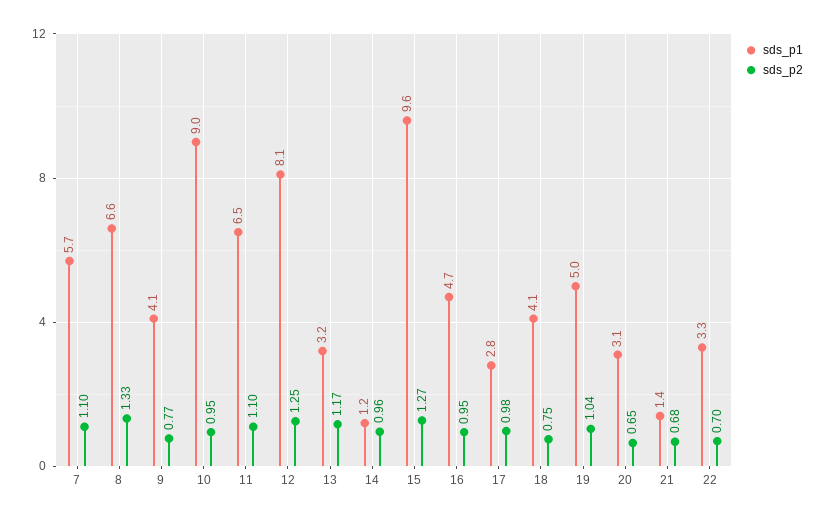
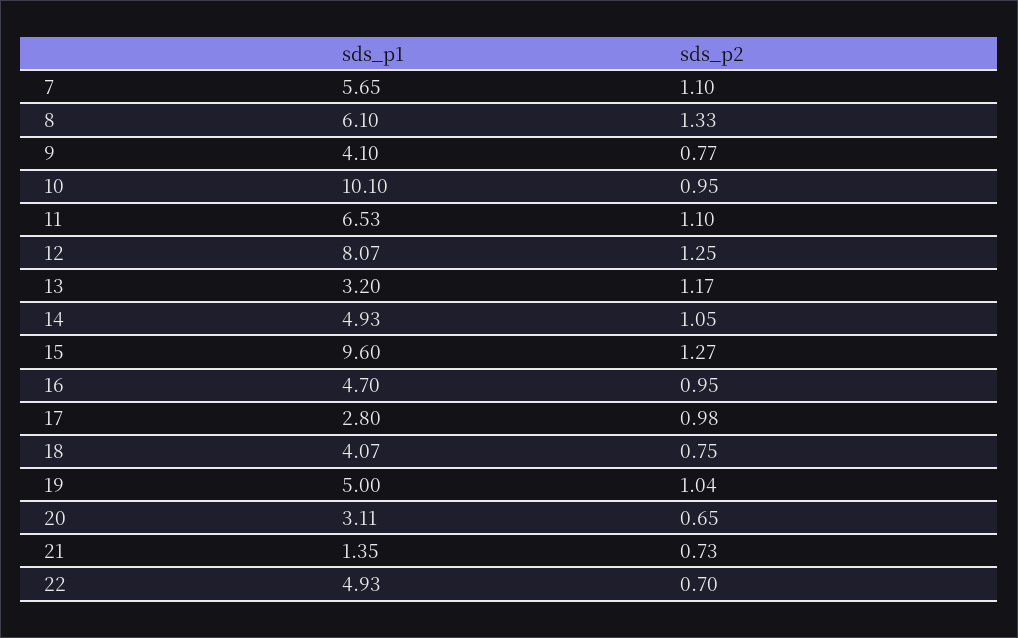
sds_p1, 8: 6.6 -> 6.1
sds_p1, 10: 9 -> 10.1
sds_p1, 14: 1.2 -> 4.93
sds_p2, 14: 0.96 -> 1.05
sds_p2, 21: 0.68 -> 0.73
sds_p1, 22: 3.3 -> 4.93

